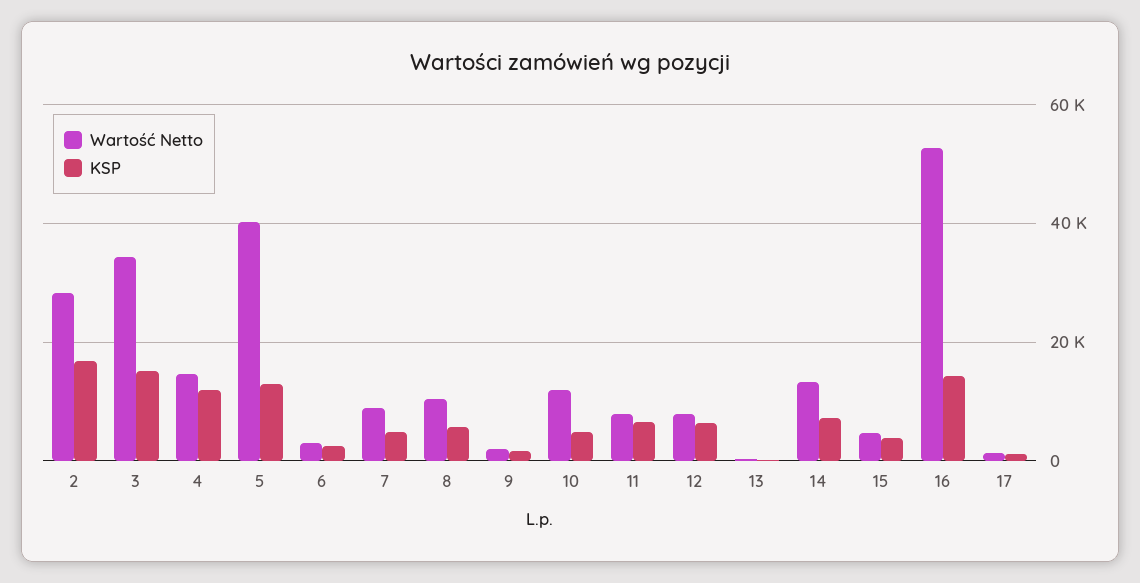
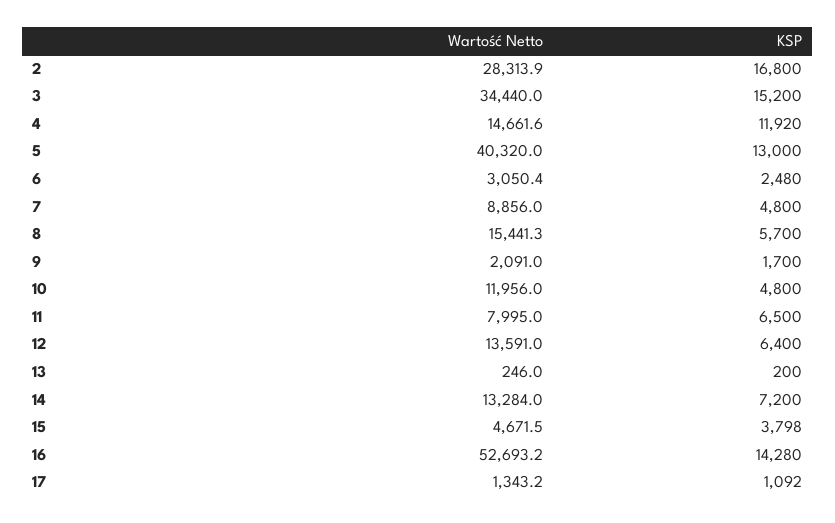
Wartość Netto, 8: 10000 -> 15441.3
Wartość Netto, 12: 8000 -> 13591

